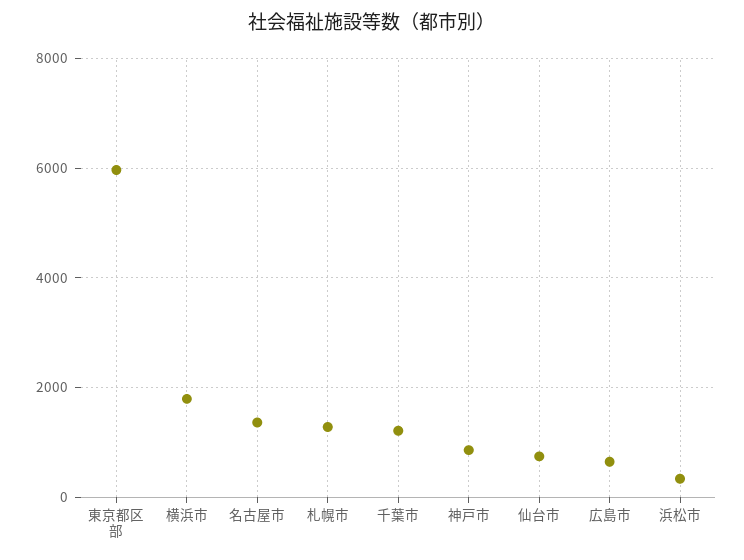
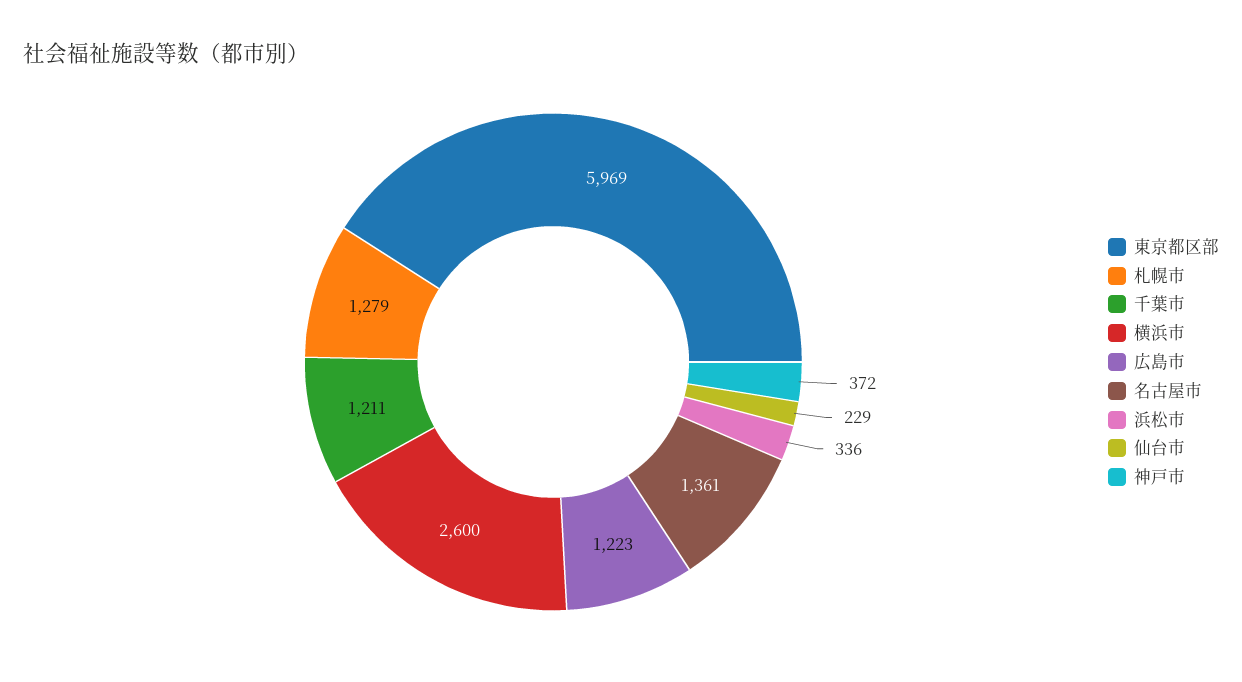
横浜市: 1800 -> 2600
神戸市: 800 -> 372
仙台市: 800 -> 229
広島市: 600 -> 1223

